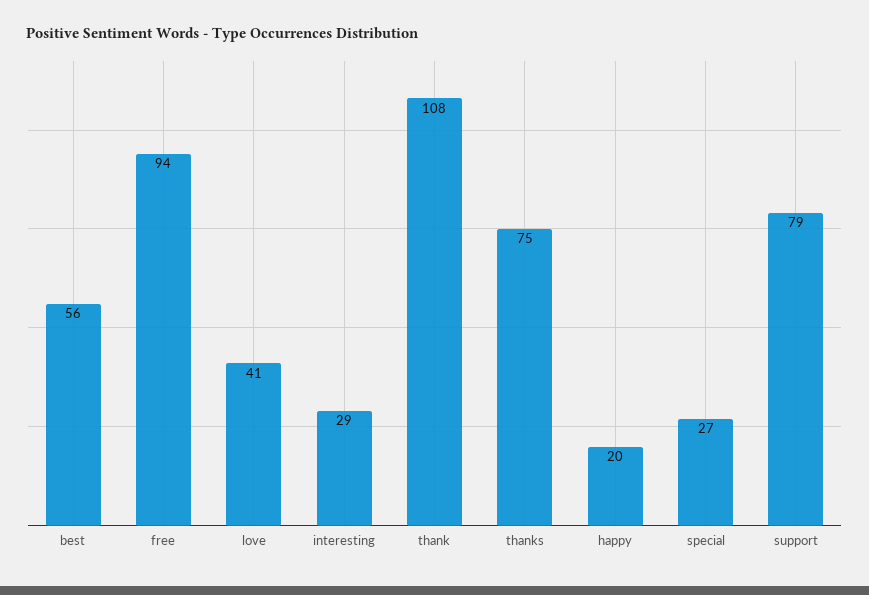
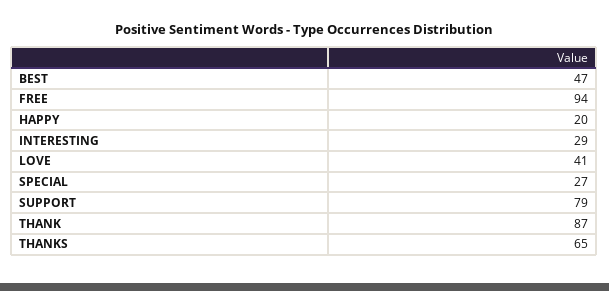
best: 56 -> 47
thank: 108 -> 87
thanks: 75 -> 65

